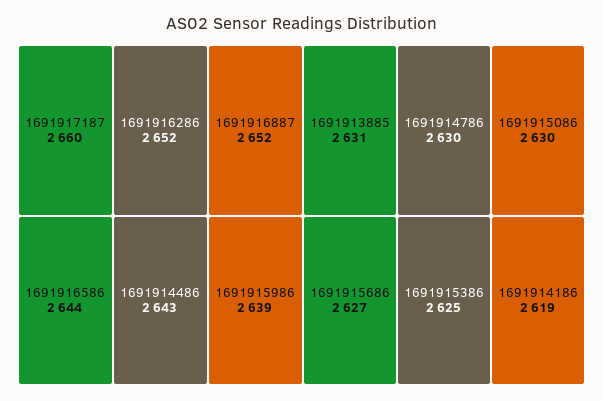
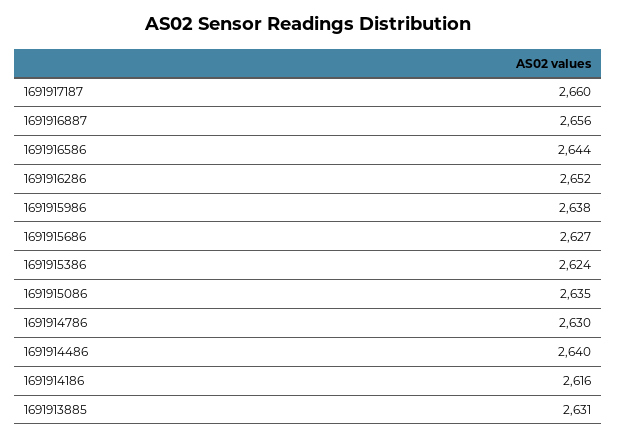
1691916887: 2652 -> 2656
1691914486: 2643 -> 2640
1691915986: 2639 -> 2638
1691915086: 2630 -> 2635
1691915386: 2625 -> 2624
1691914186: 2619 -> 2616

